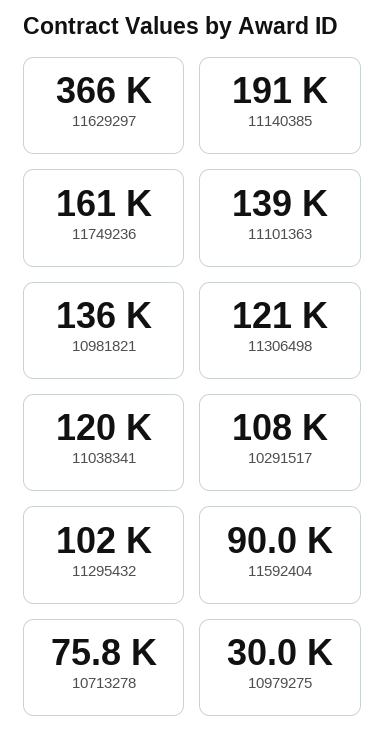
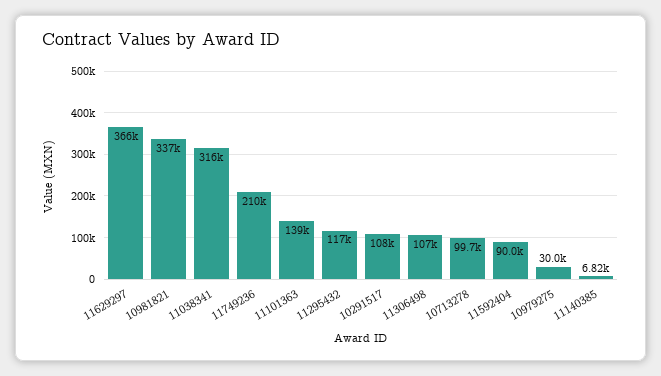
11140385: 191000 -> 6820
11749236: 161000 -> 210000
10981821: 136000 -> 337000
11306498: 121000 -> 107000
11038341: 120000 -> 316000
11295432: 102000 -> 117000
10713278: 75800 -> 99700

